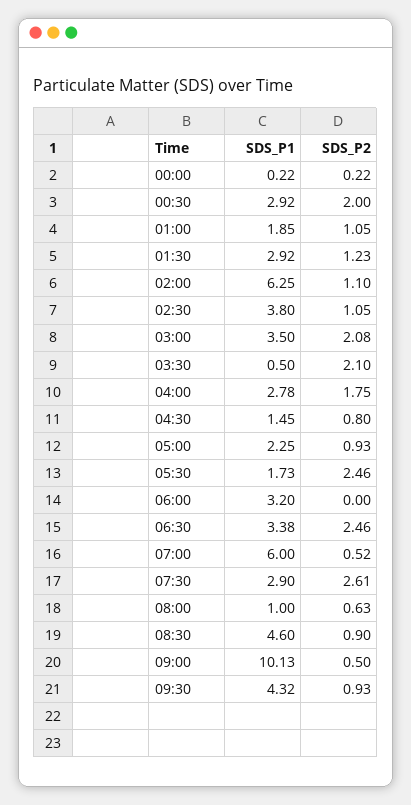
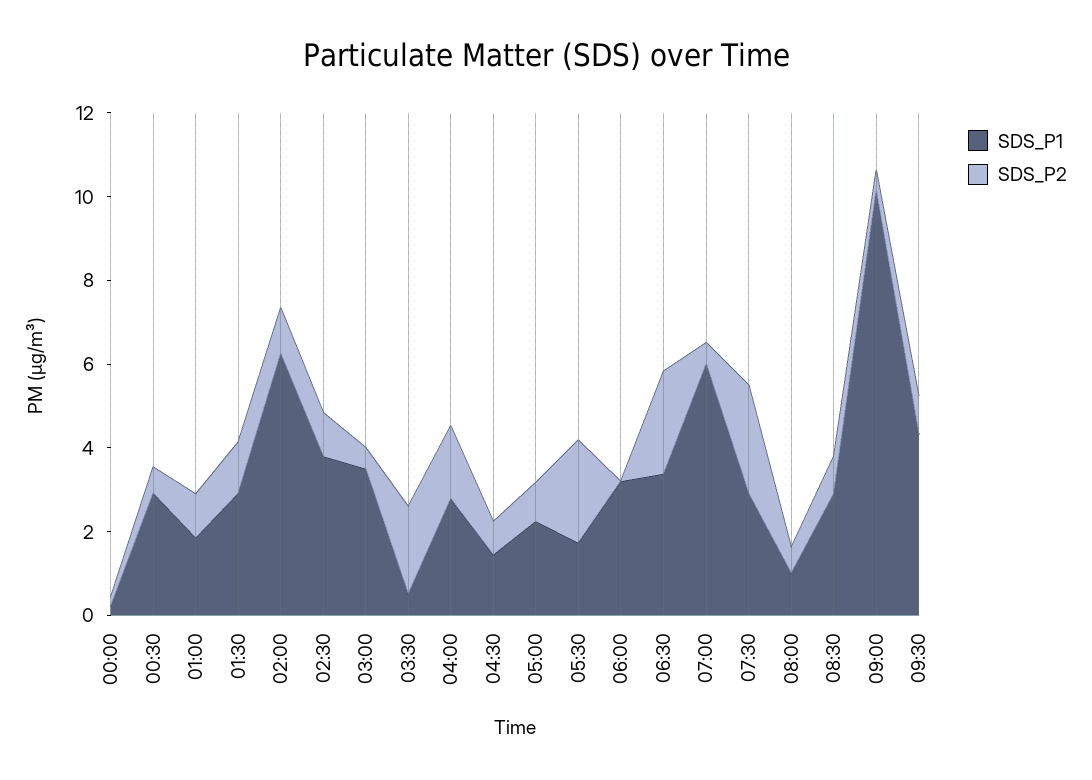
SDS_P2, 00:30: 2 -> 0.5
SDS_P2, 03:00: 2.08 -> 0.5
SDS_P1, 08:30: 4.6 -> 3

